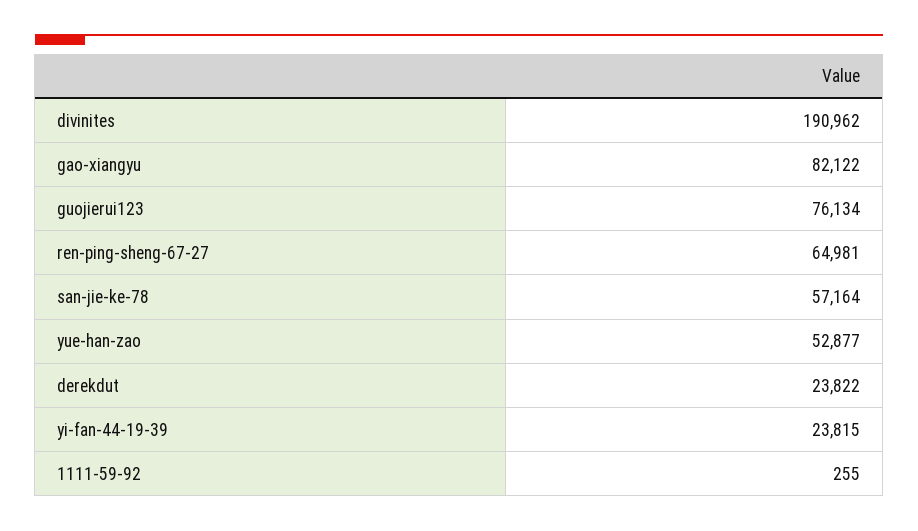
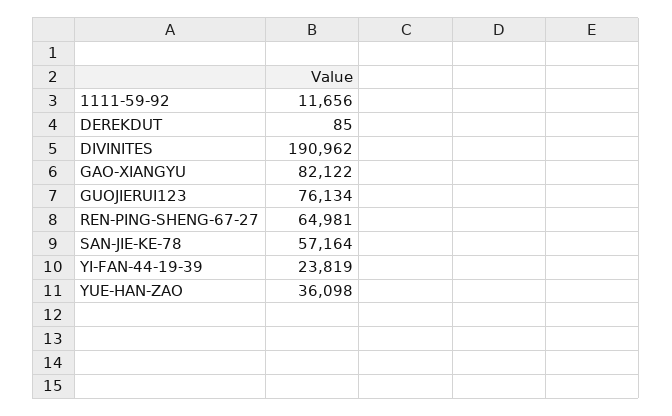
yue-han-zao: 52877 -> 36098
derekdut: 23822 -> 85
yi-fan-44-19-39: 23815 -> 23819
1111-59-92: 255 -> 11656

